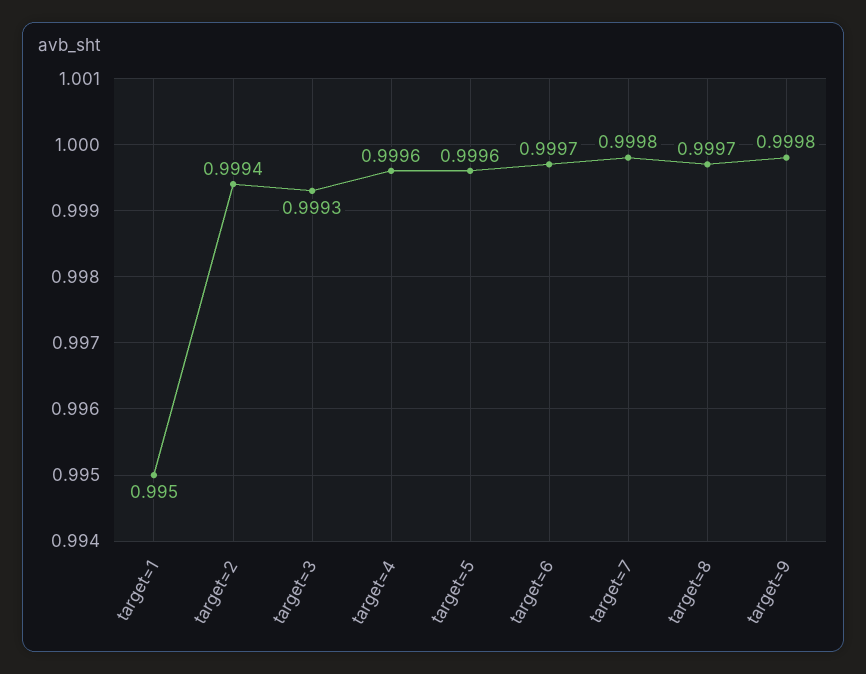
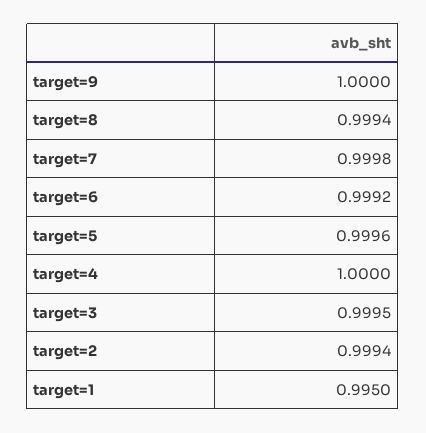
target=3: 0.9993 -> 0.9995
target=4: 0.9996 -> 1
target=6: 0.9997 -> 0.9992
target=8: 0.9997 -> 0.9994
target=9: 0.9998 -> 1

